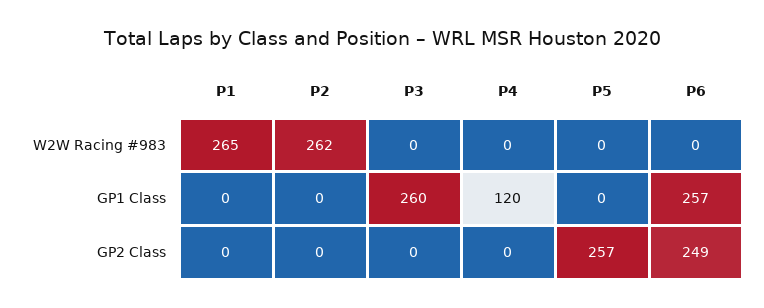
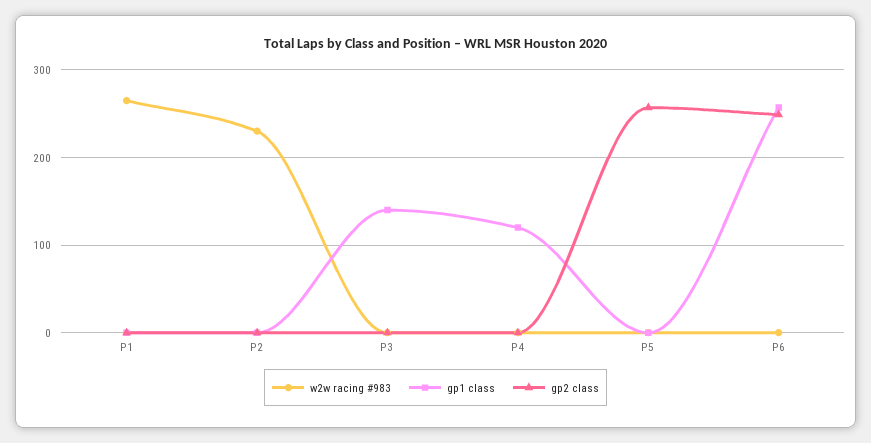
W2W Racing #983, P2: 262 -> 230
GP1 Class, P3: 260 -> 140

